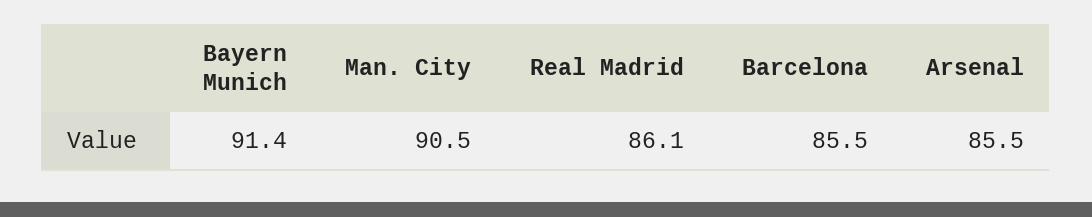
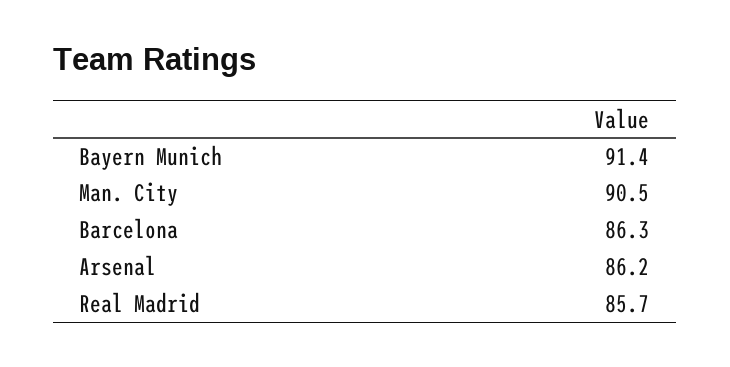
Real Madrid: 86.1 -> 85.7
Barcelona: 85.5 -> 86.3
Arsenal: 85.5 -> 86.2

